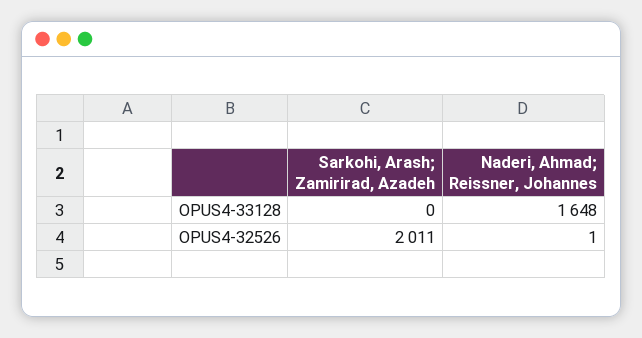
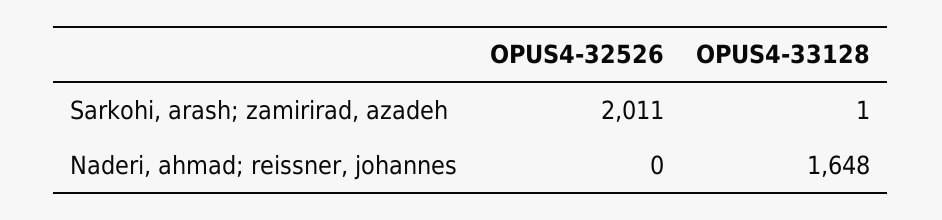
Sarkohi, Arash; Zamirirad, Azadeh, OPUS4-33128: 0 -> 1
Naderi, Ahmad; Reissner, Johannes, OPUS4-32526: 1 -> 0

